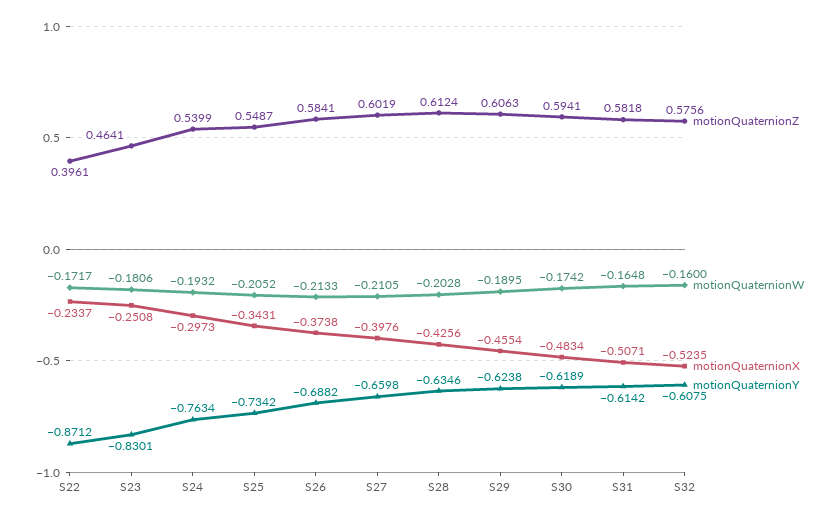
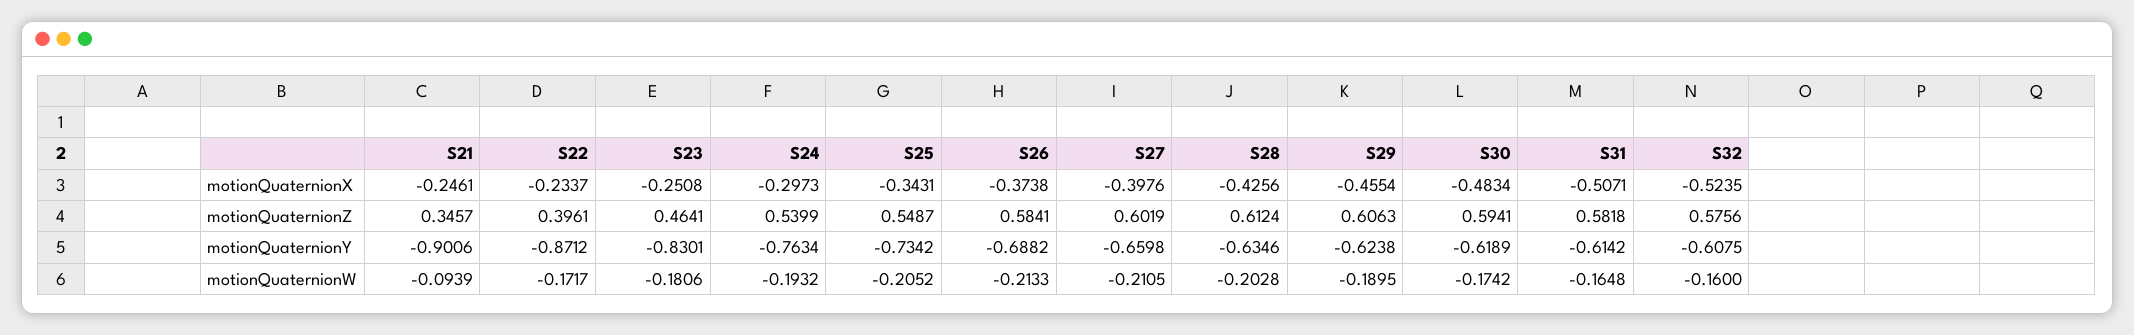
motionQuaternionX, S21: none -> -0.2461
motionQuaternionZ, S21: none -> 0.3457
motionQuaternionY, S21: none -> -0.9006
motionQuaternionW, S21: none -> -0.0939

